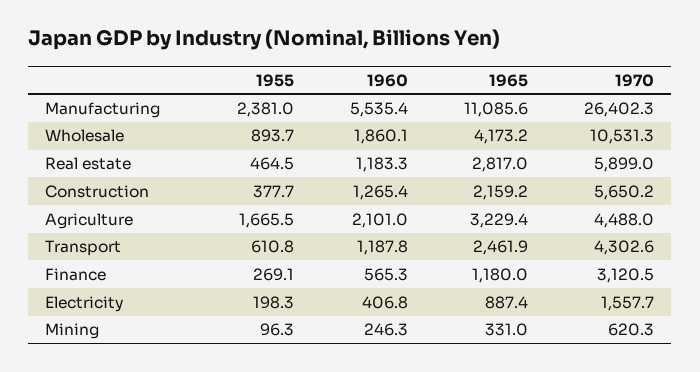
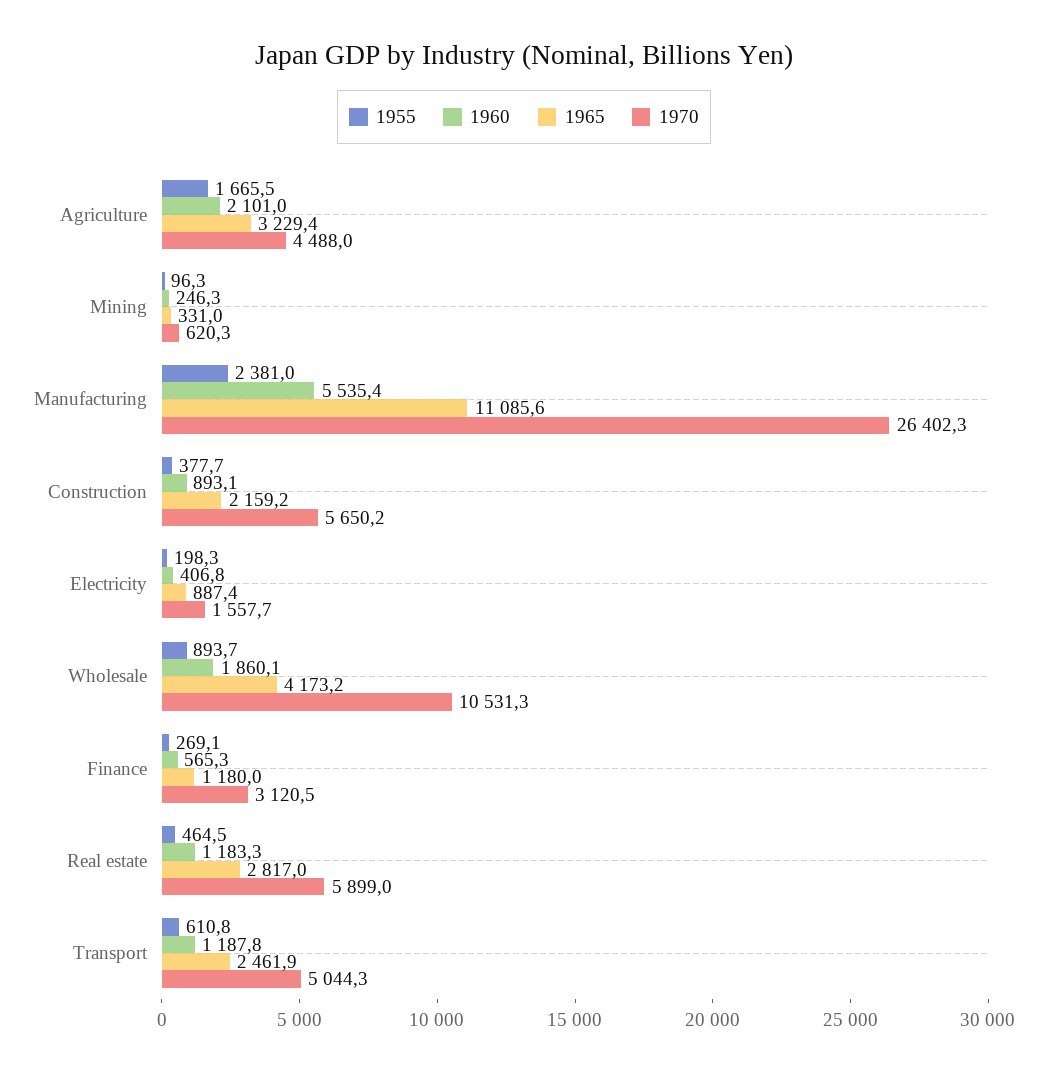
1960, Construction: 1265.4 -> 893.1
1970, Transport: 4302.6 -> 5044.3

